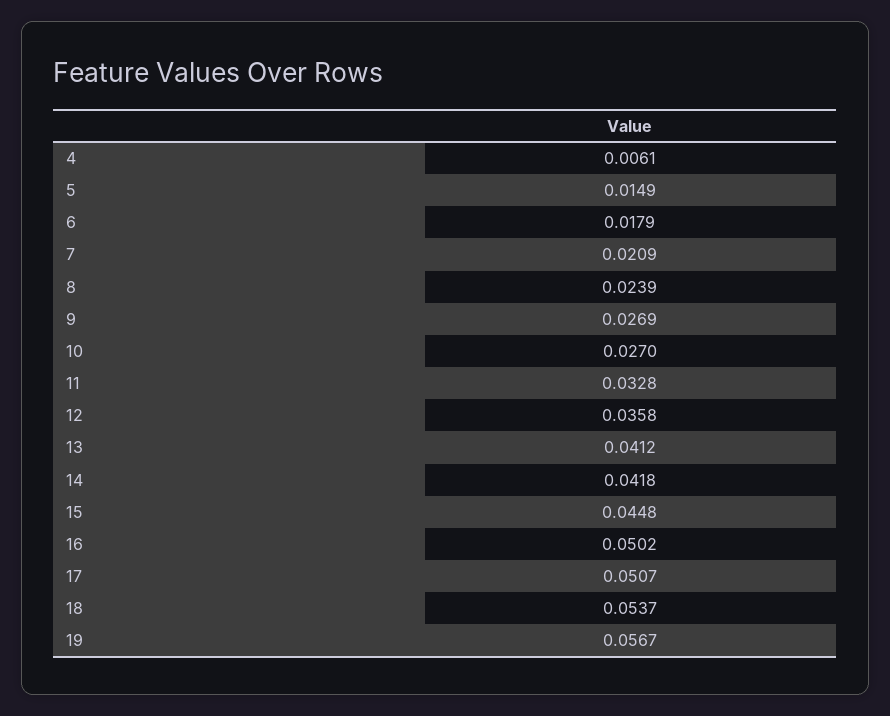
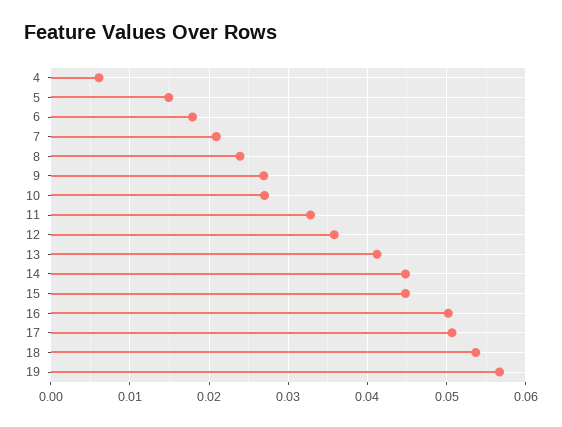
14: 0.0418 -> 0.045

